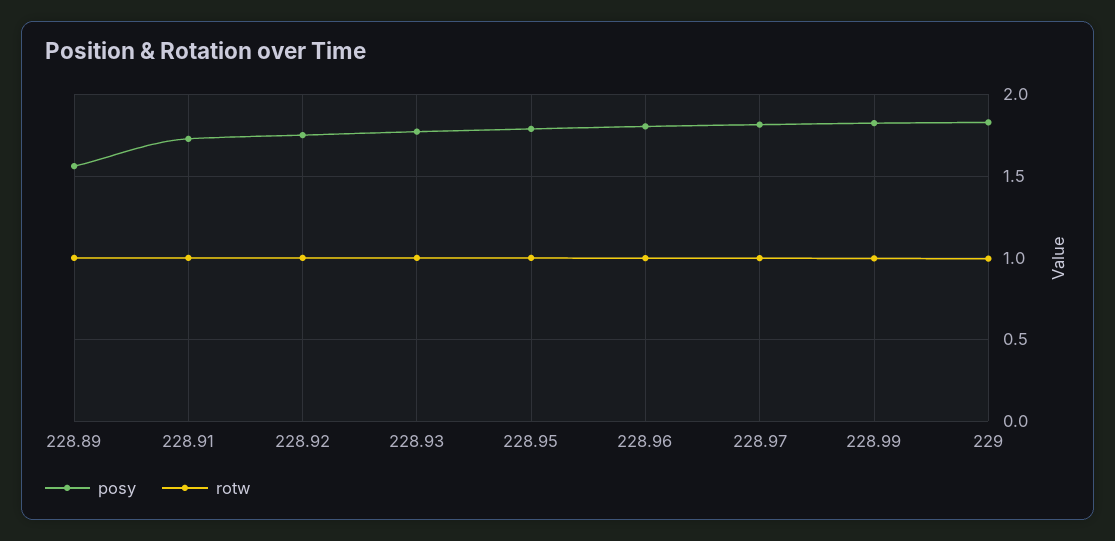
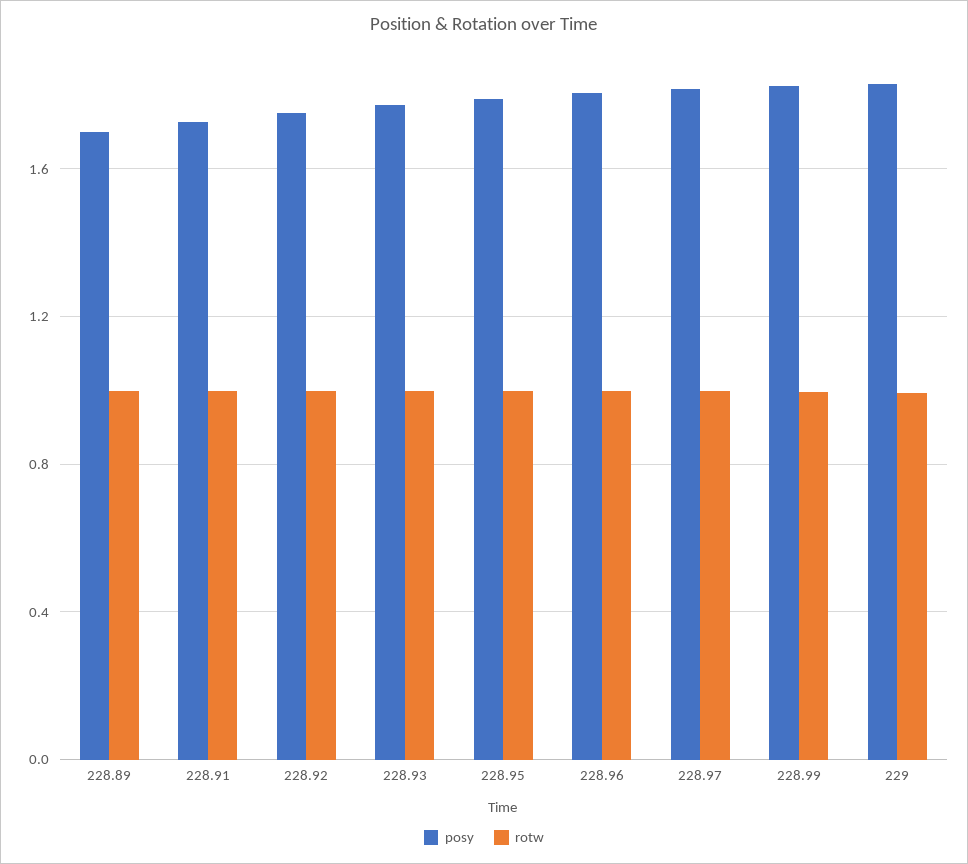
posy, 228.89: 1.55 -> 1.7

